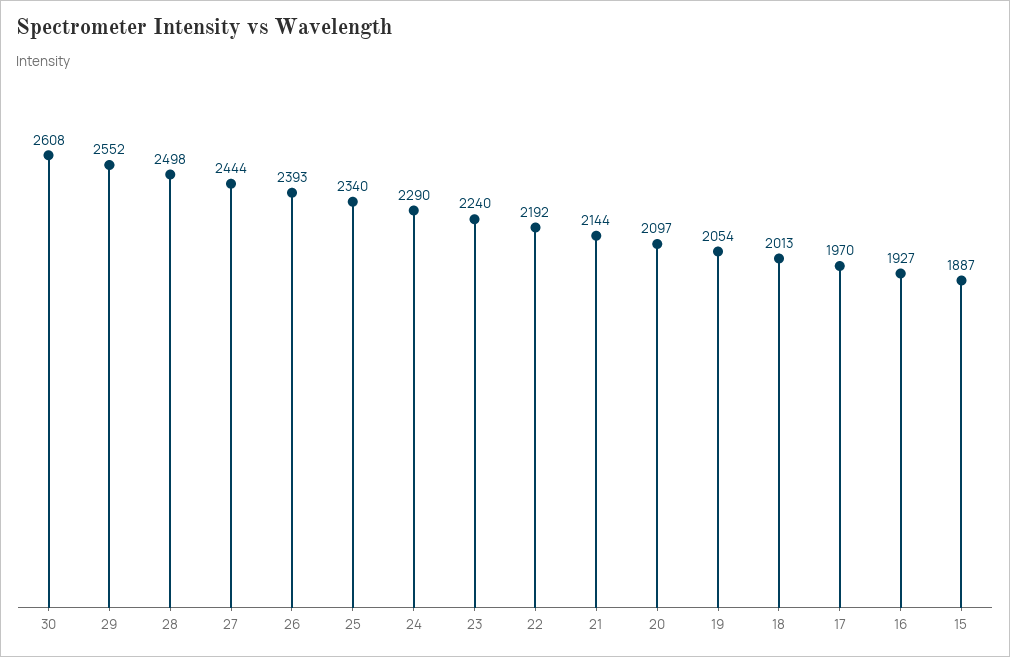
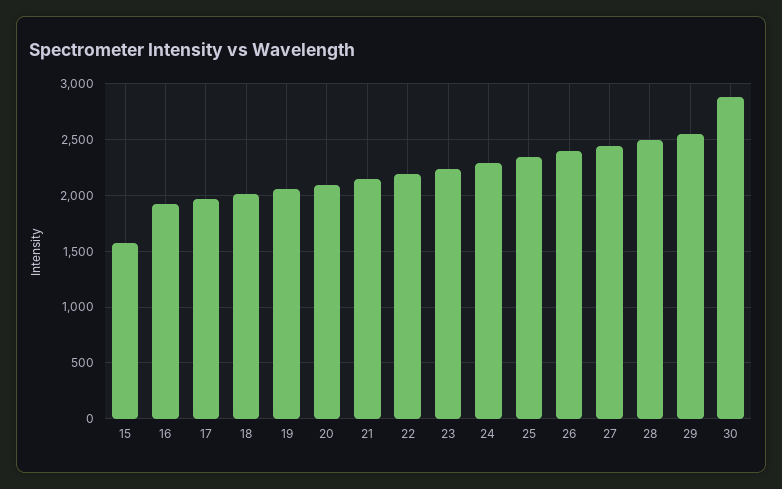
30: 2608 -> 2900
15: 1887 -> 1600

